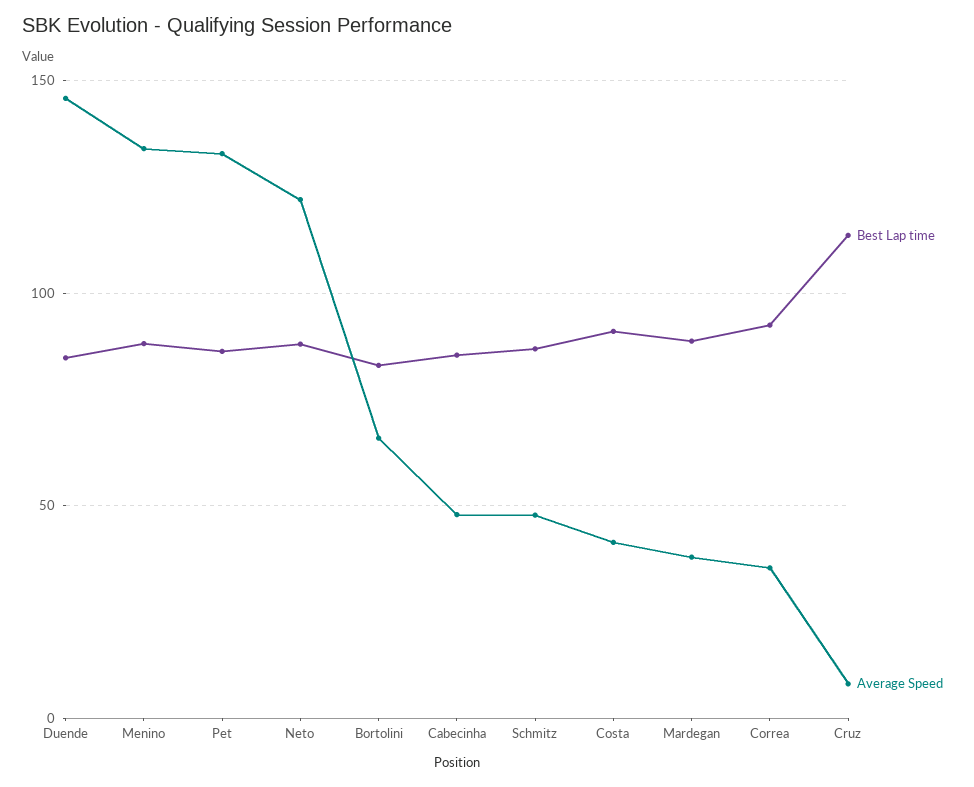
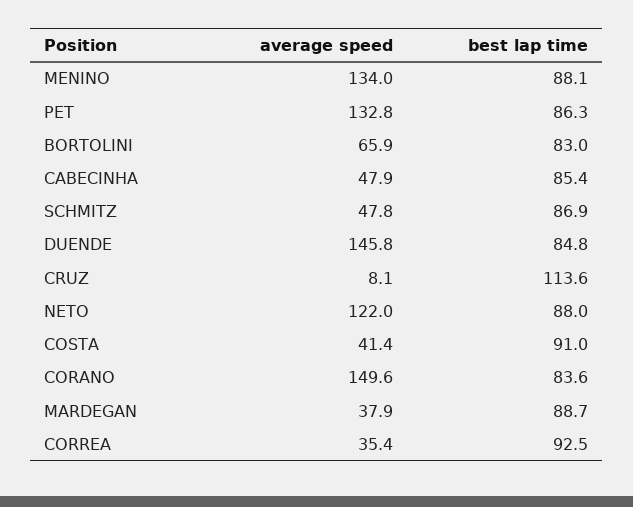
Average Speed, CORANO: none -> 149.6
Best Lap time, CORANO: none -> 83.6

